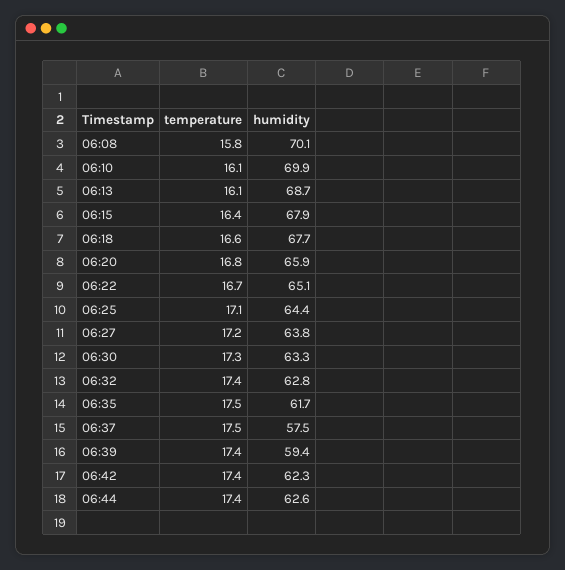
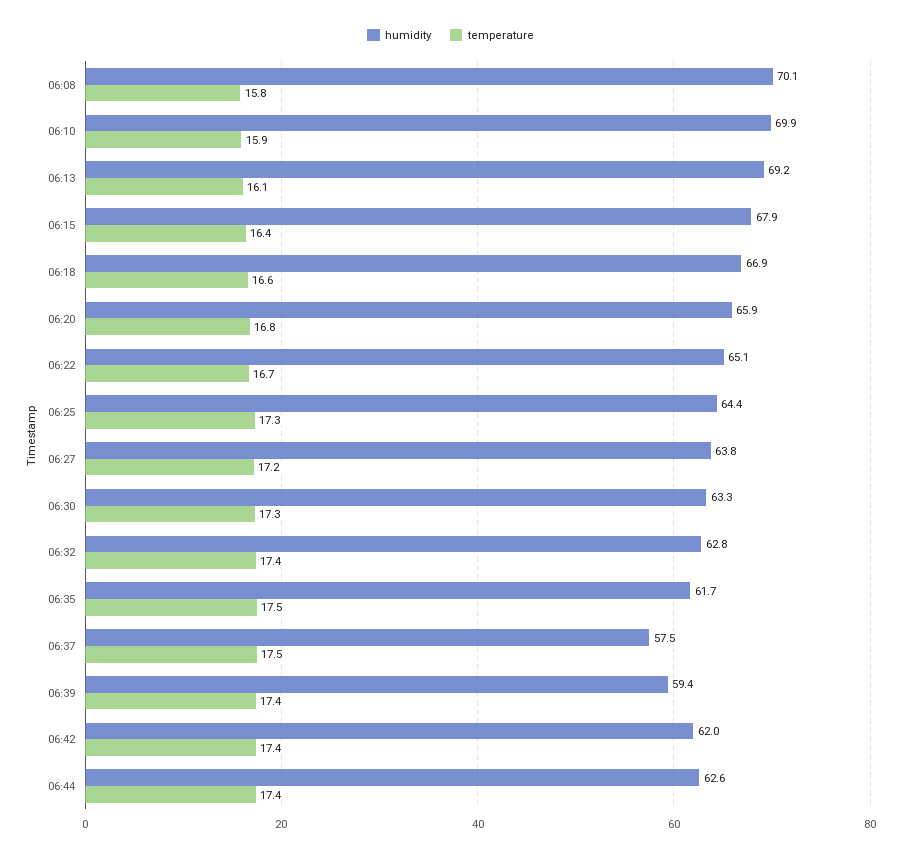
temperature, 06:10: 16.1 -> 15.9
humidity, 06:13: 68.7 -> 69.2
humidity, 06:18: 67.7 -> 66.9
temperature, 06:25: 17.1 -> 17.3
humidity, 06:42: 62.3 -> 62

